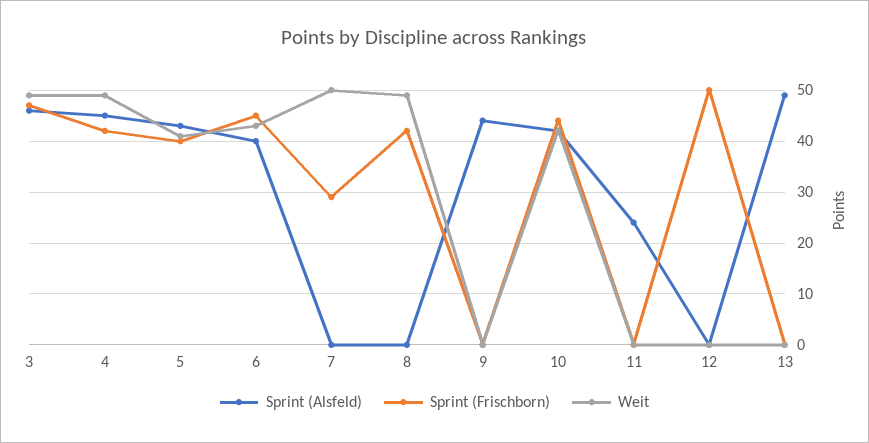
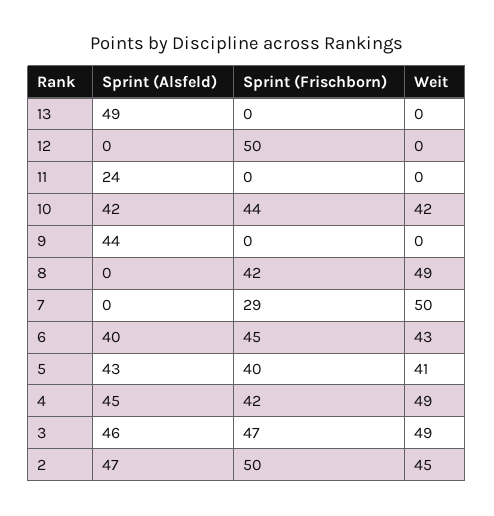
Sprint (Alsfeld), 2: none -> 47
Sprint (Frischborn), 2: none -> 50
Weit, 2: none -> 45

